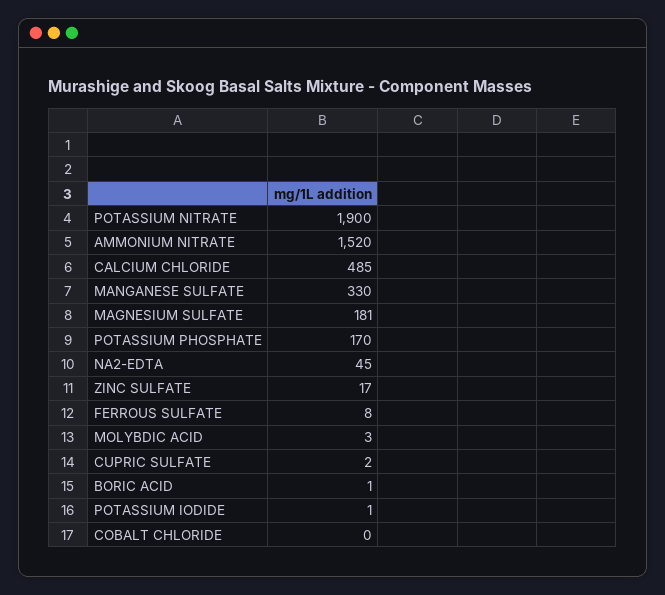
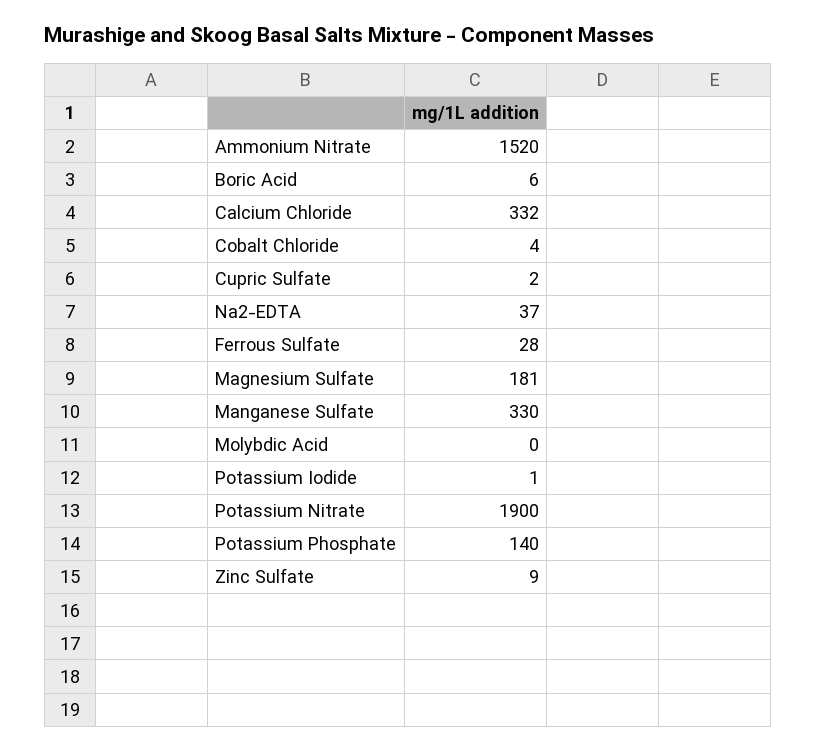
CALCIUM CHLORIDE: 485 -> 332
POTASSIUM PHOSPHATE: 170 -> 140
NA2-EDTA: 45 -> 37
ZINC SULFATE: 17 -> 9
FERROUS SULFATE: 8 -> 28
MOLYBDIC ACID: 3 -> 0
BORIC ACID: 1 -> 6
COBALT CHLORIDE: 0 -> 4

